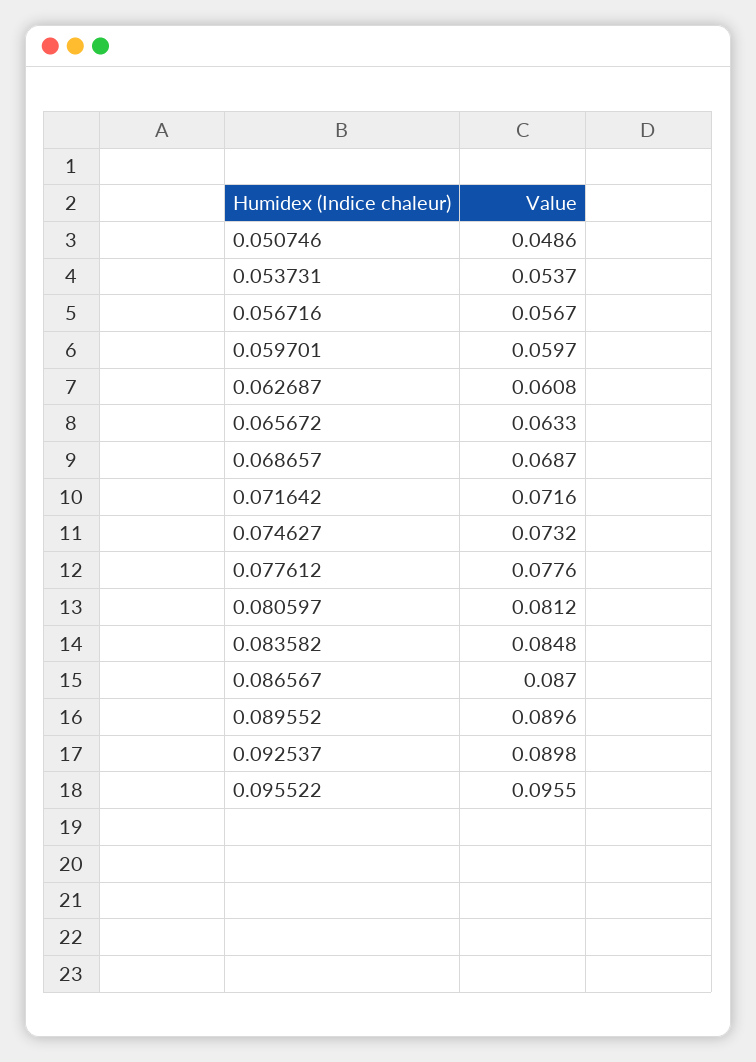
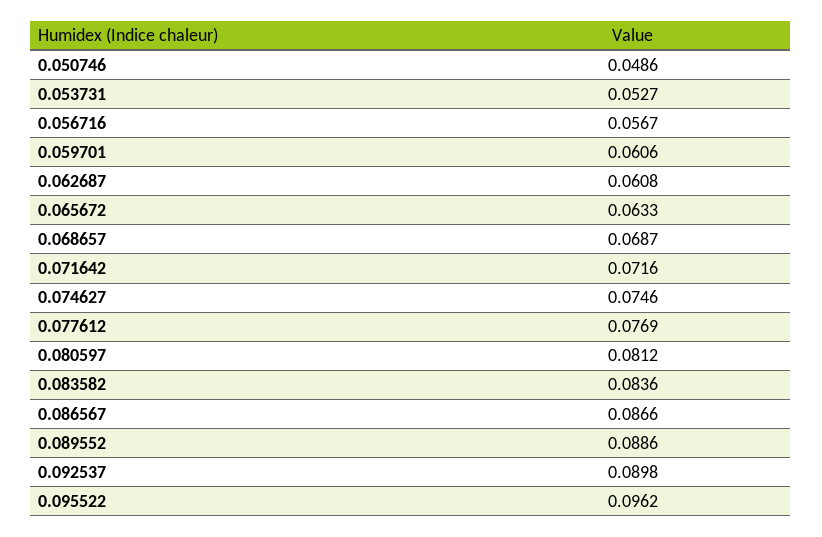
0.053731: 0.0537 -> 0.0527
0.059701: 0.0597 -> 0.0606
0.074627: 0.0732 -> 0.0746
0.077612: 0.0776 -> 0.0769
0.083582: 0.0848 -> 0.0836
0.086567: 0.087 -> 0.0866
0.089552: 0.0896 -> 0.0886
0.095522: 0.0955 -> 0.0962

